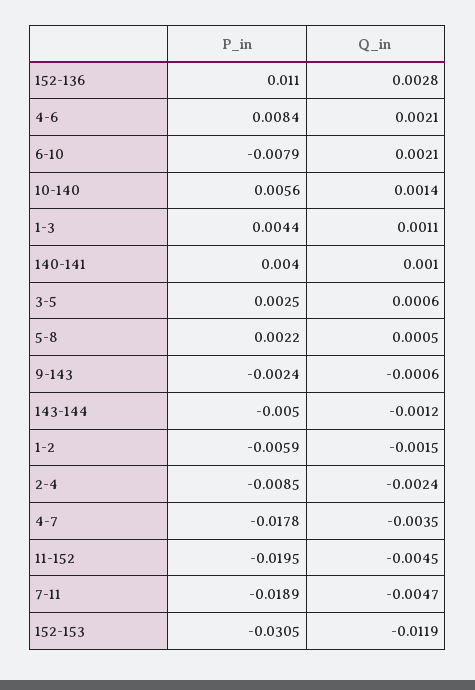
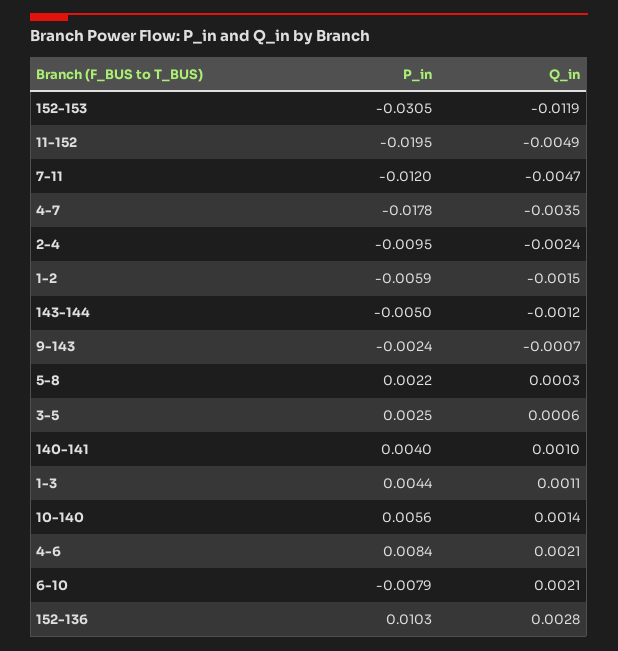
P_in, 152-136: 0.011 -> 0.0103
Q_in, 5-8: 0.0005 -> 0.0003
Q_in, 9-143: -0.0006 -> -0.0007
P_in, 2-4: -0.0085 -> -0.0095
Q_in, 11-152: -0.0045 -> -0.0049
P_in, 7-11: -0.0189 -> -0.012

